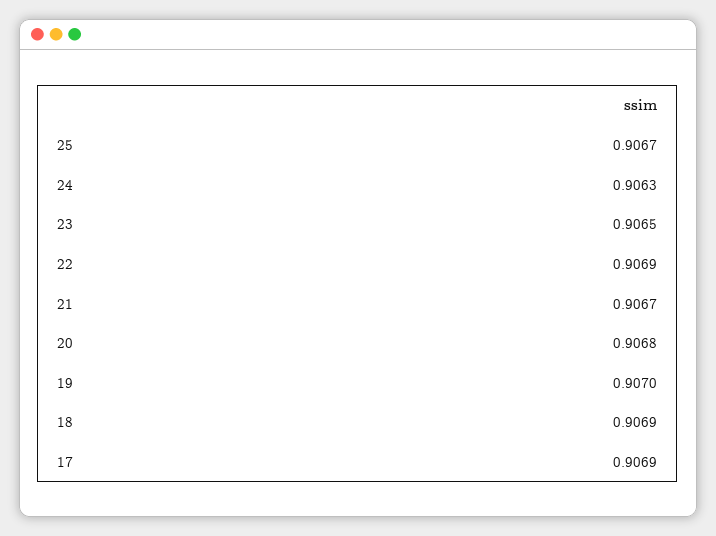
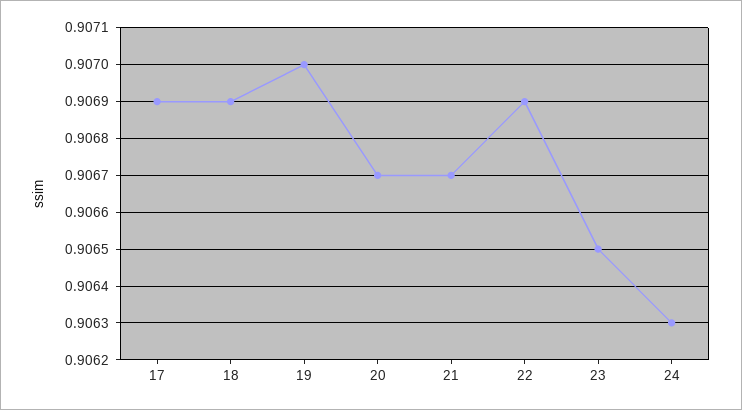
25: 0.9067 -> none
20: 0.9068 -> 0.9067

